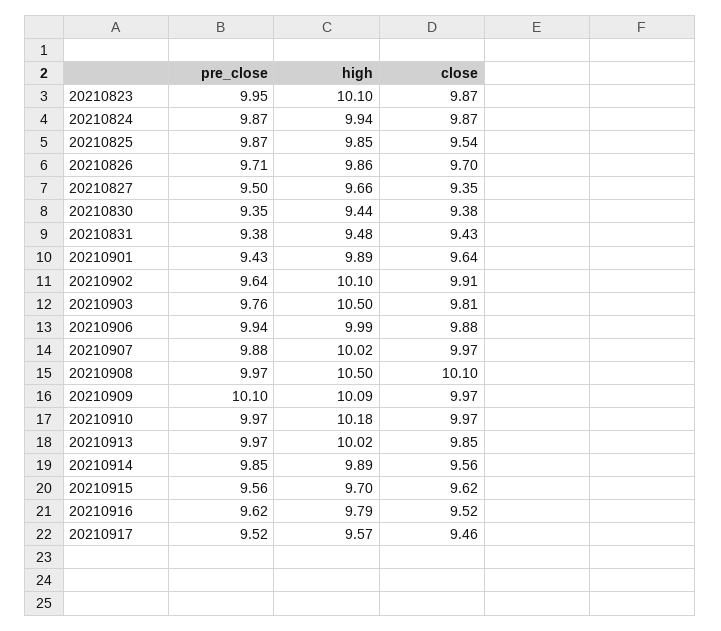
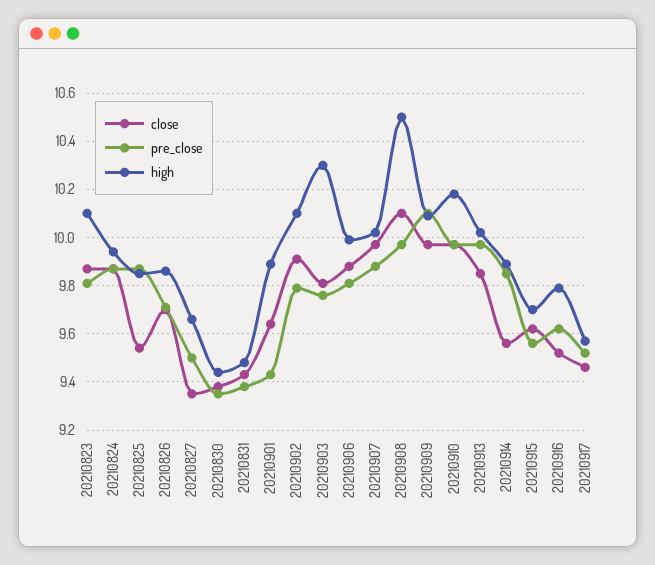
pre_close, 20210823: 9.95 -> 9.8
pre_close, 20210902: 9.64 -> 9.8
high, 20210903: 10.5 -> 10.3
pre_close, 20210906: 9.94 -> 9.8

